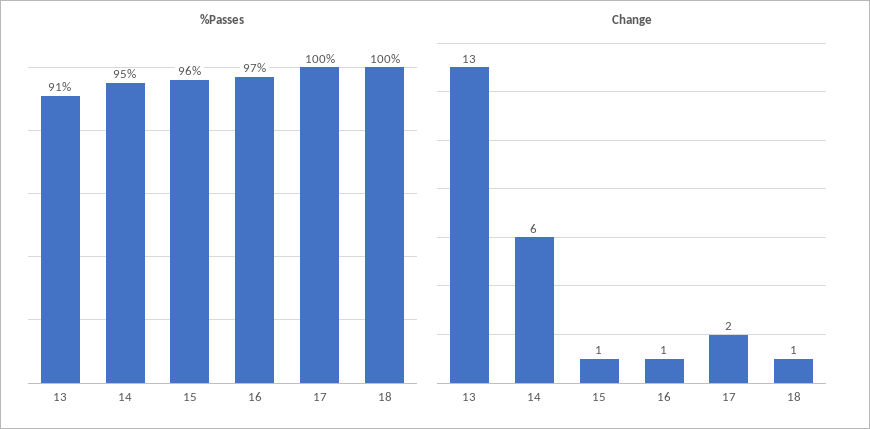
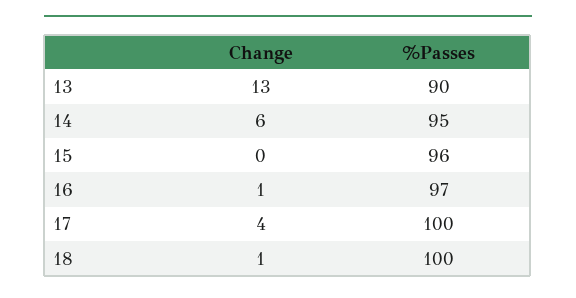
%Passes, 13: 91 -> 90
Change, 15: 1 -> 0
Change, 17: 2 -> 4

